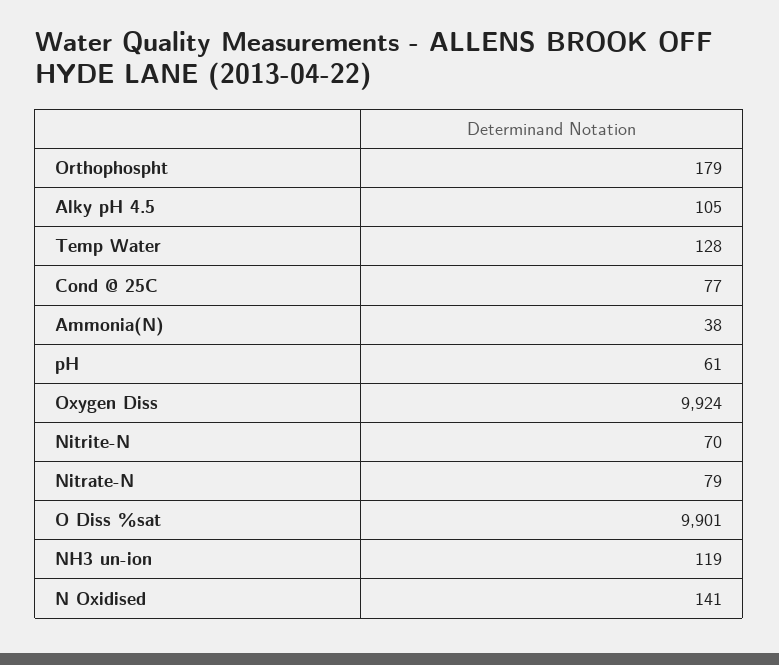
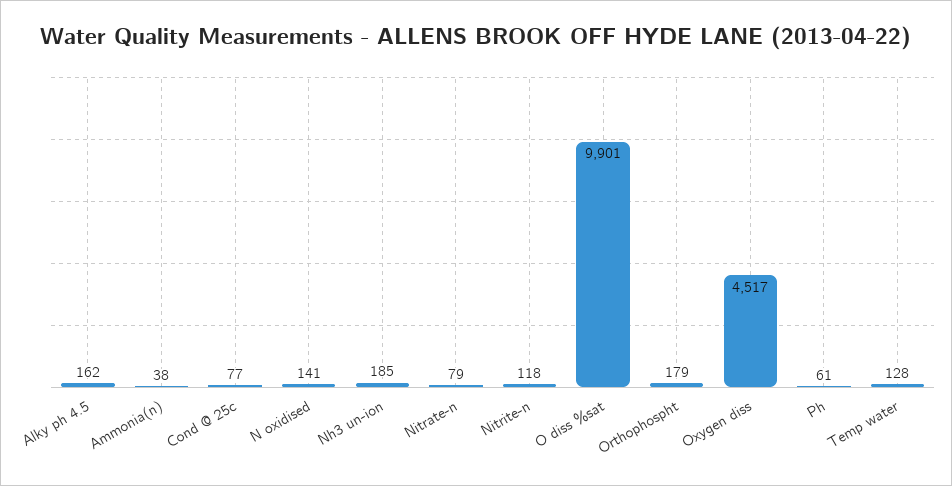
Alky pH 4.5: 105 -> 162
Oxygen Diss: 9924 -> 4517
Nitrite-N: 70 -> 118
NH3 un-ion: 119 -> 185

